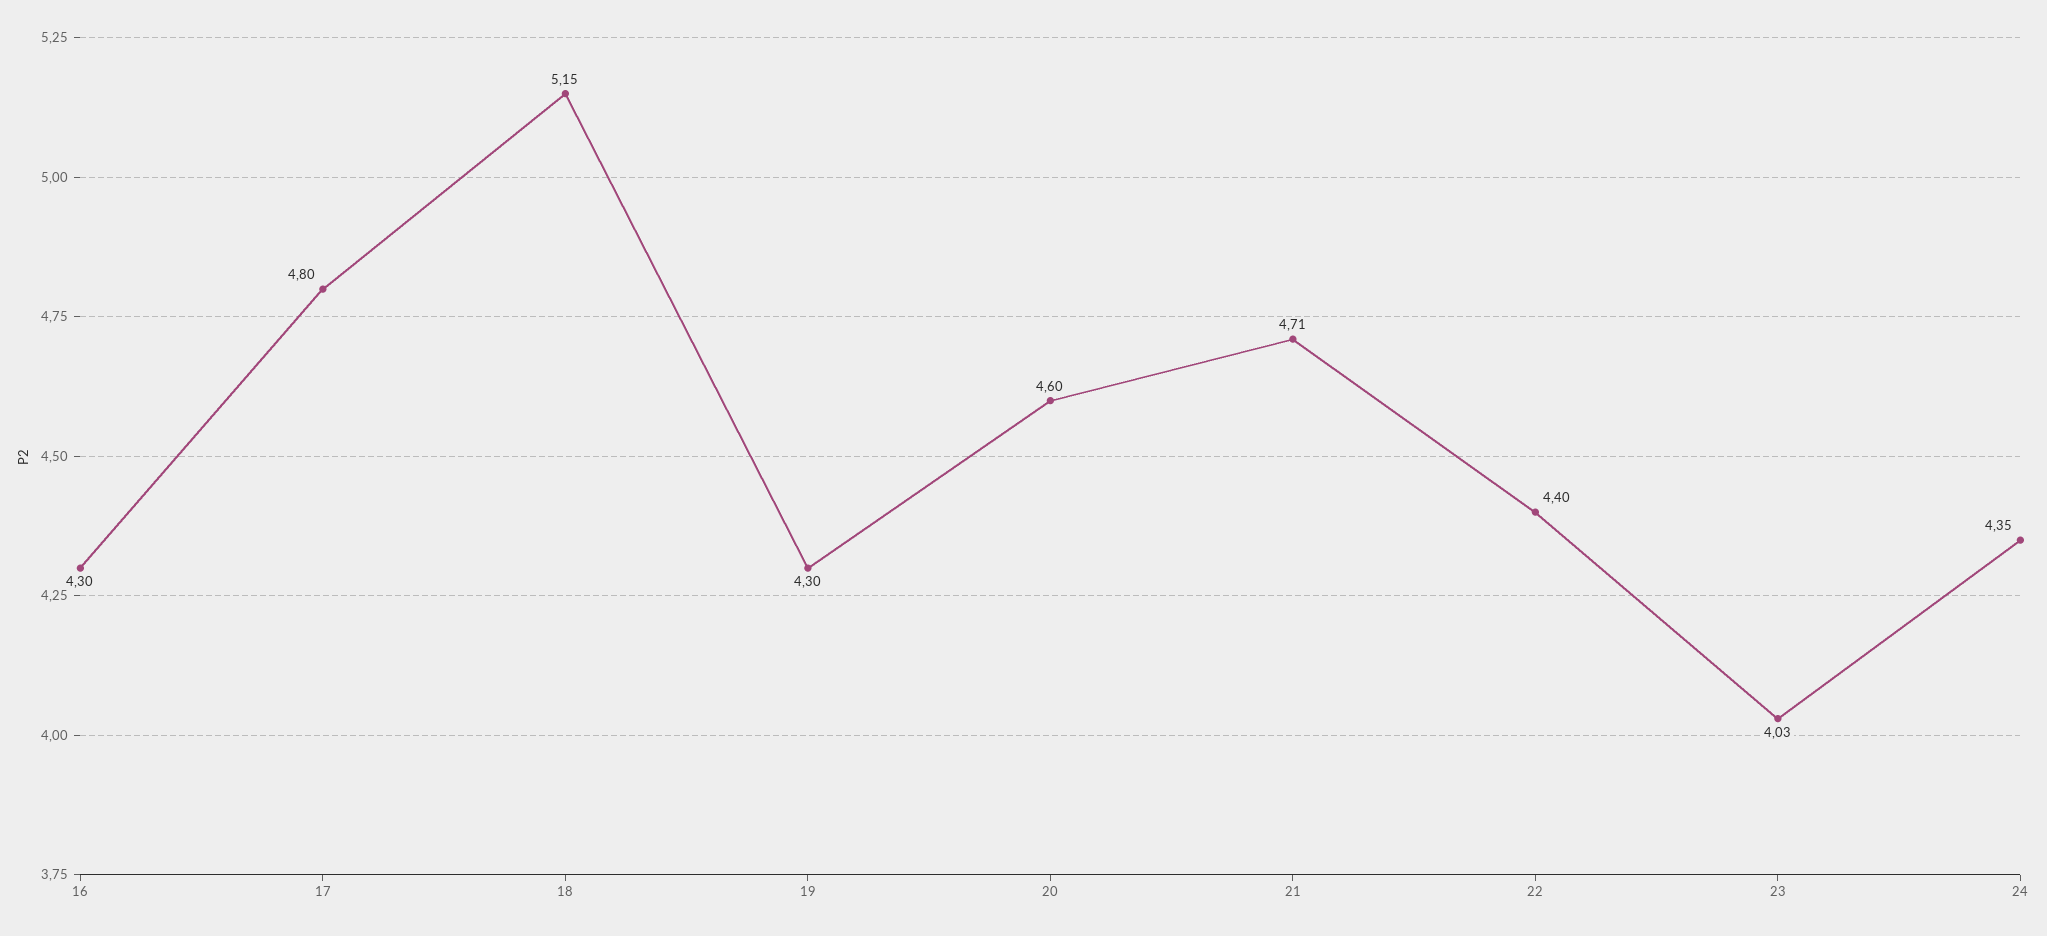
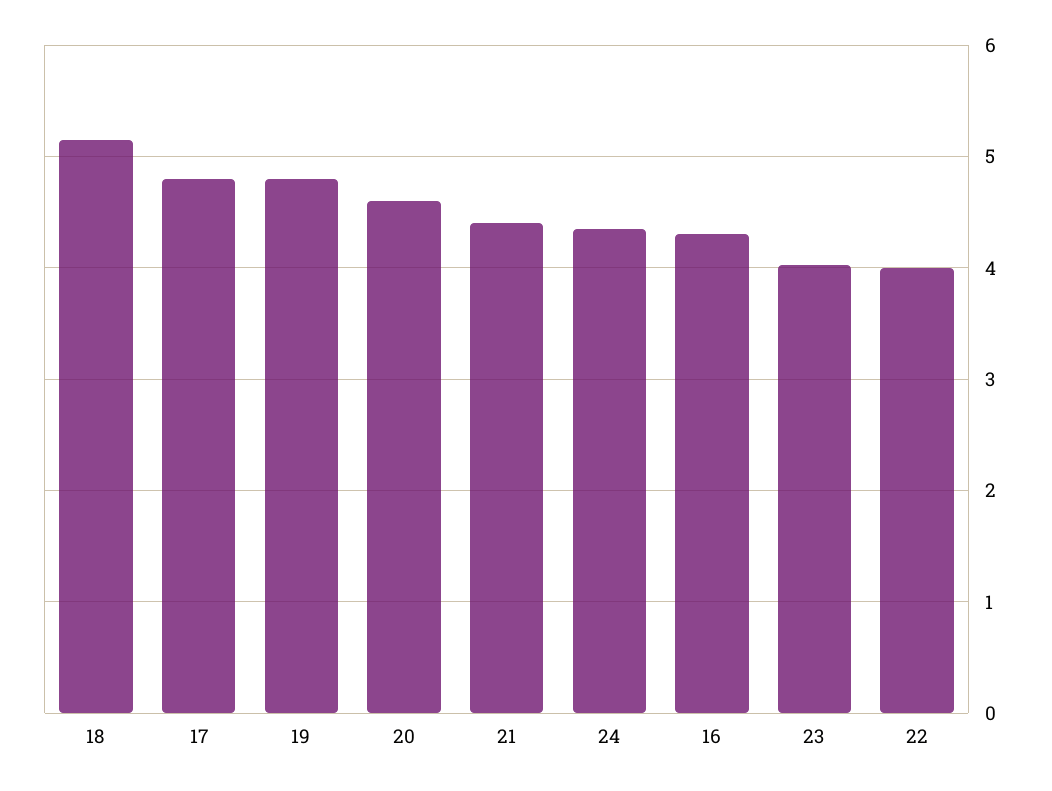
19: 4.3 -> 4.8
21: 4.71 -> 4.4
22: 4.4 -> 4

